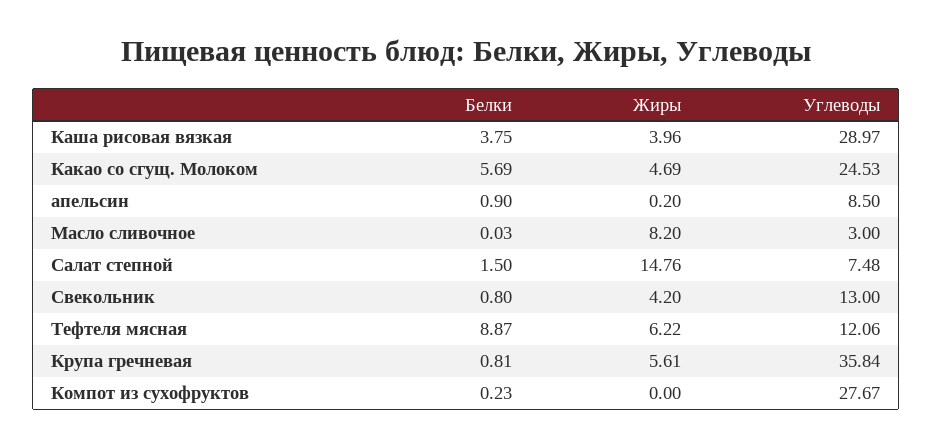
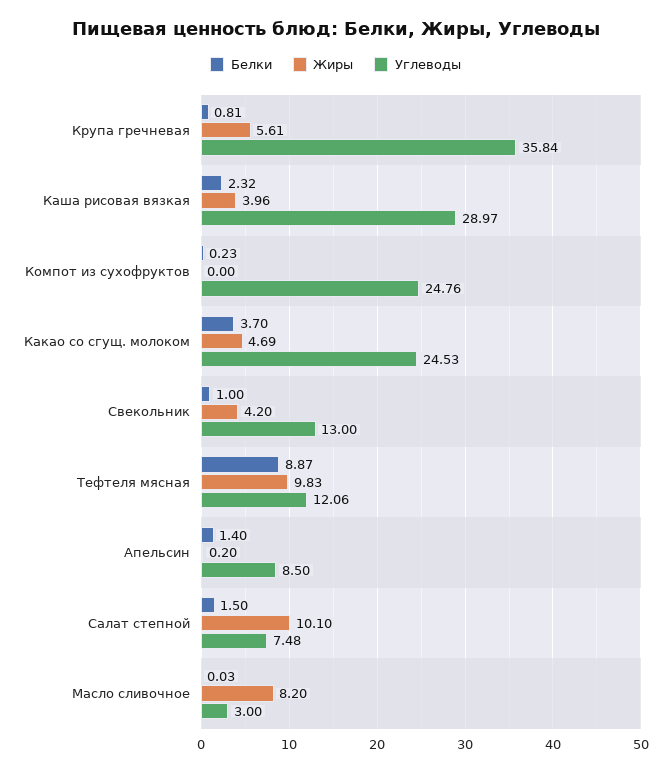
Белки, Каша рисовая вязкая: 3.75 -> 2.32
Белки, Какао со сгущ. Молоком: 5.69 -> 3.7
Белки, апельсин: 0.9 -> 1.4
Жиры, Салат степной: 14.76 -> 10.1
Белки, Свекольник: 0.8 -> 1
Жиры, Тефтеля мясная: 6.22 -> 9.83
Углеводы, Компот из сухофруктов: 27.67 -> 24.76

